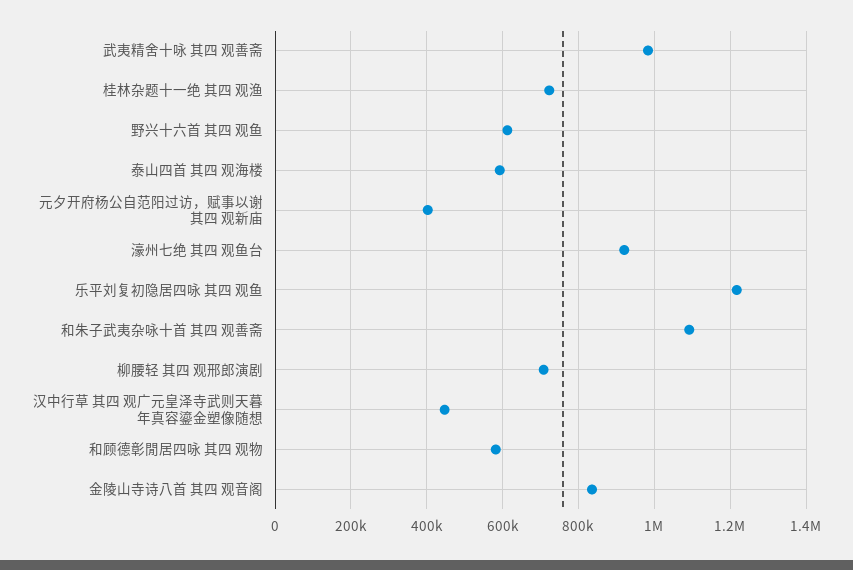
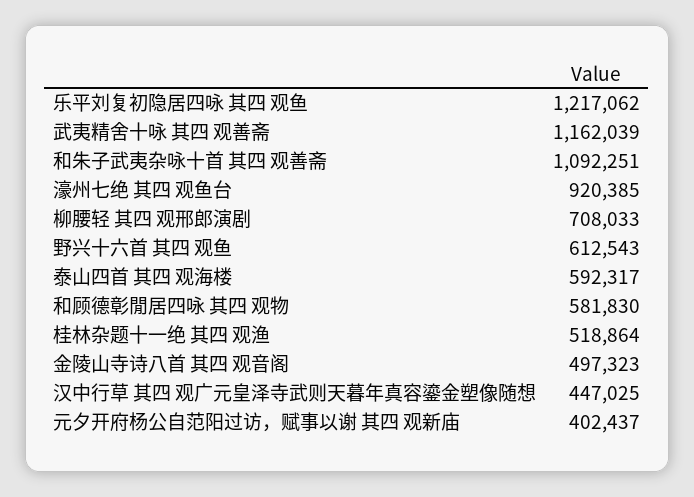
武夷精舍十咏 其四 观善斋: 980000 -> 1162039
桂林杂题十一绝 其四 观渔: 720000 -> 518864
金陵山寺诗八首 其四 观音阁: 840000 -> 497323

